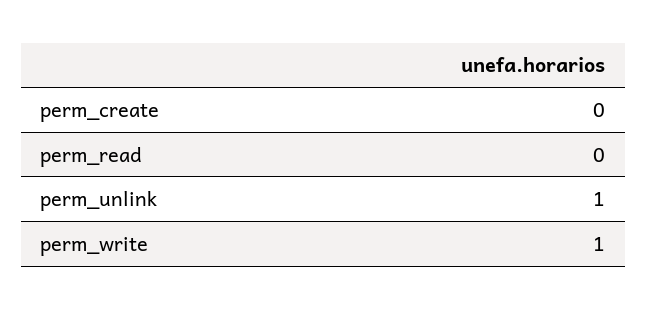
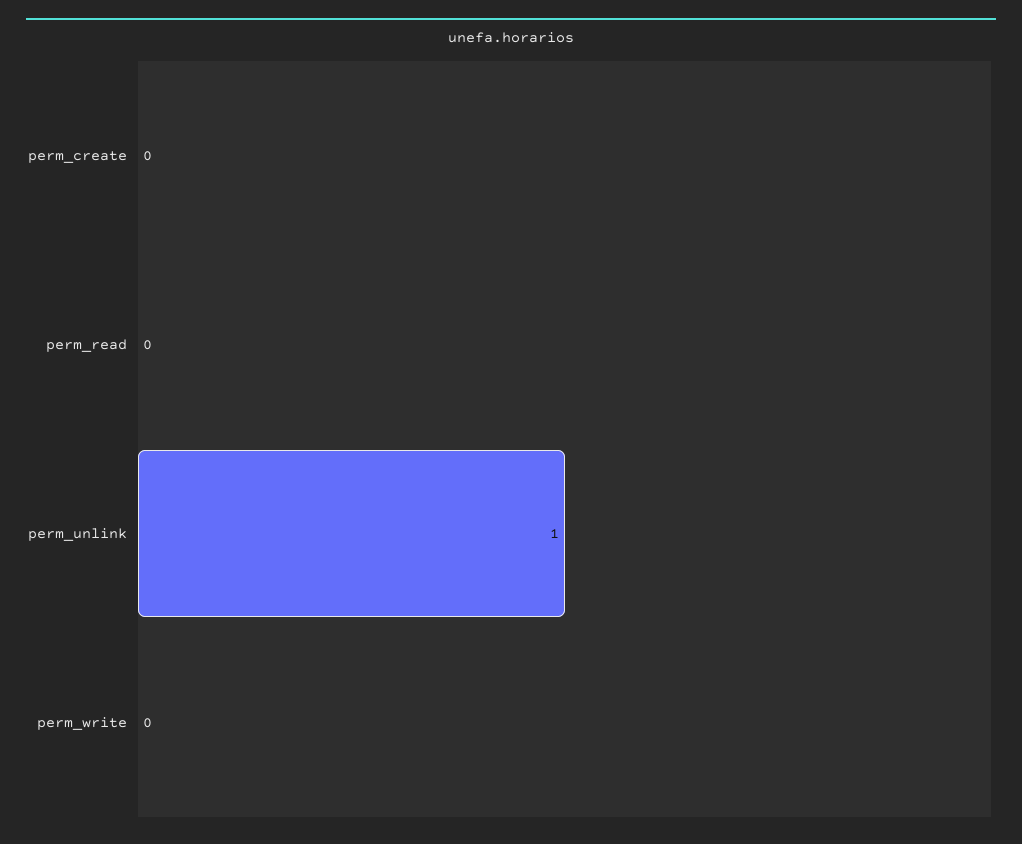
perm_write: 1 -> 0

